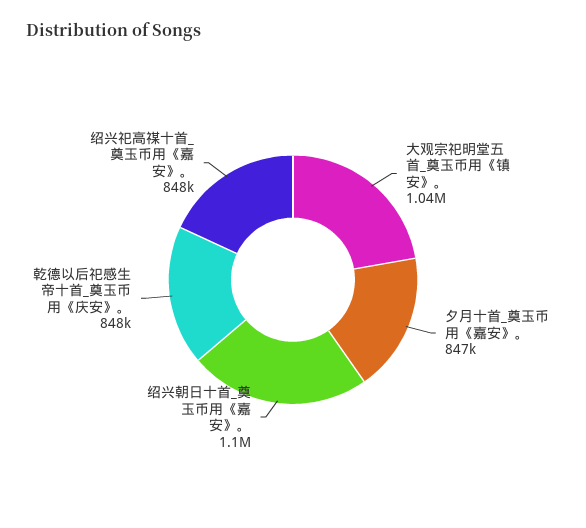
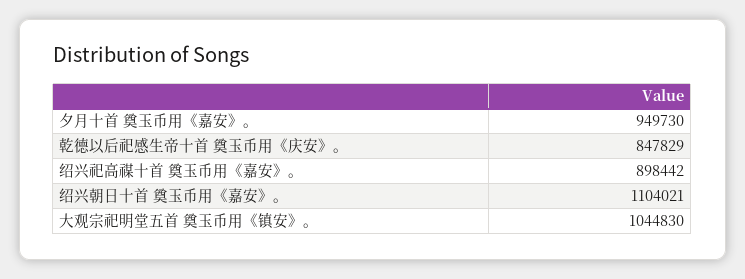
夕月十首_奠玉币用《嘉安》。: 847000 -> 949730
绍兴祀高禖十首_奠玉币用《嘉安》。: 848000 -> 898442

